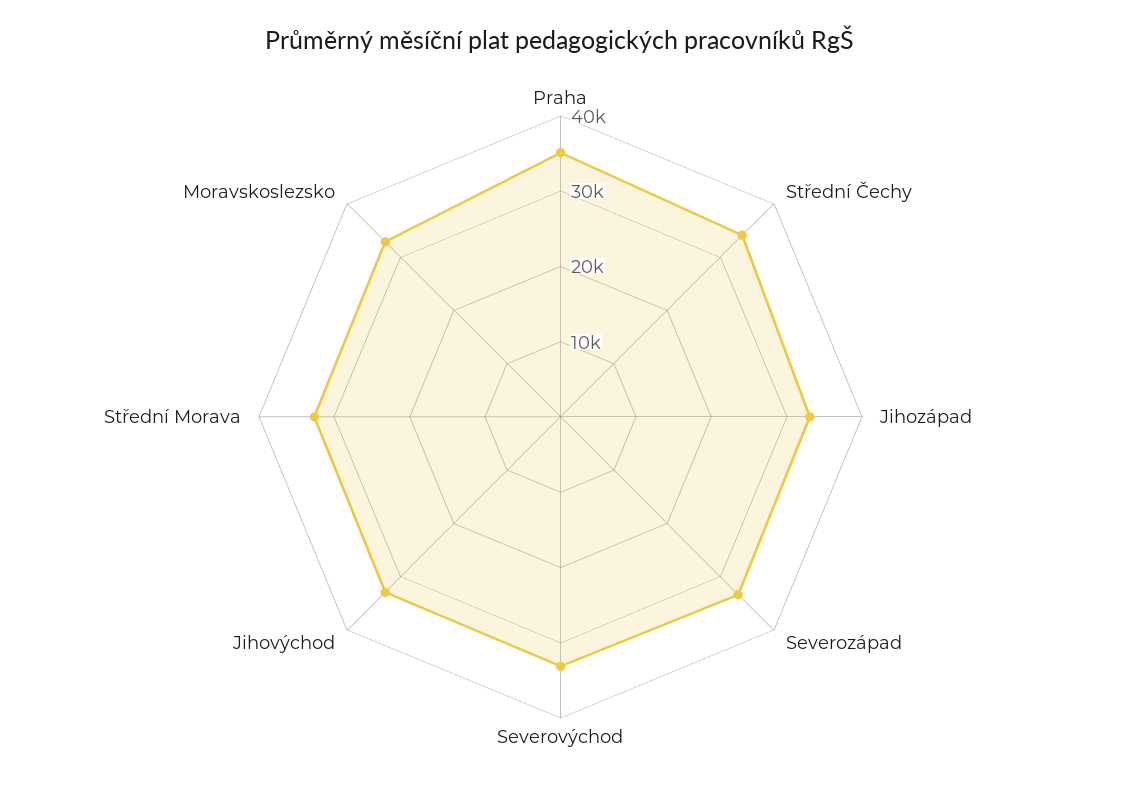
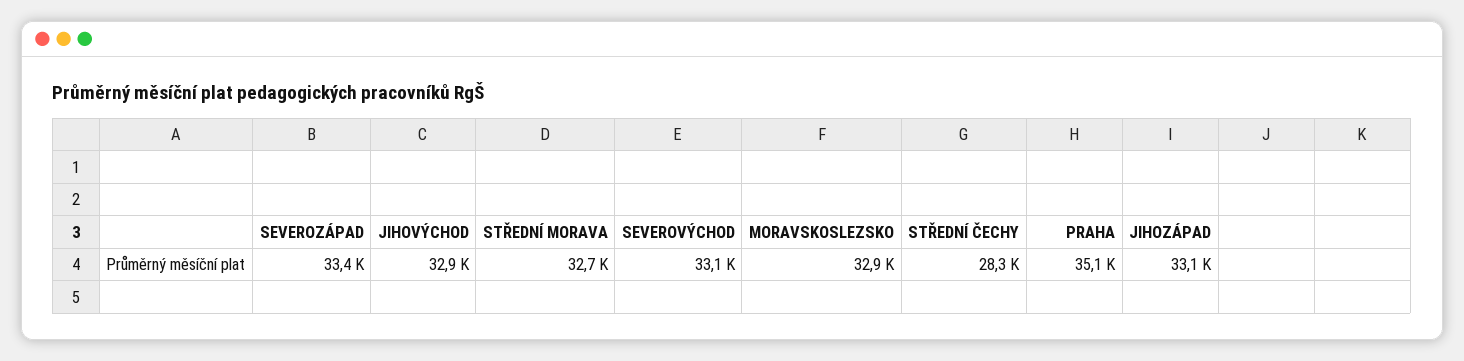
Střední Čechy: 34000 -> 28300

